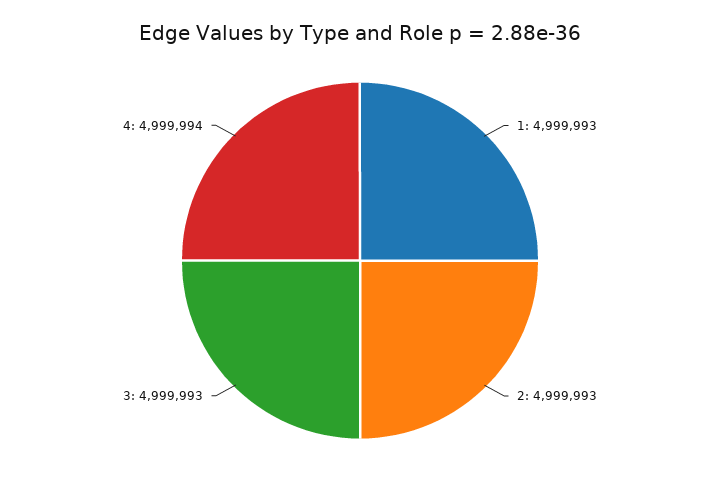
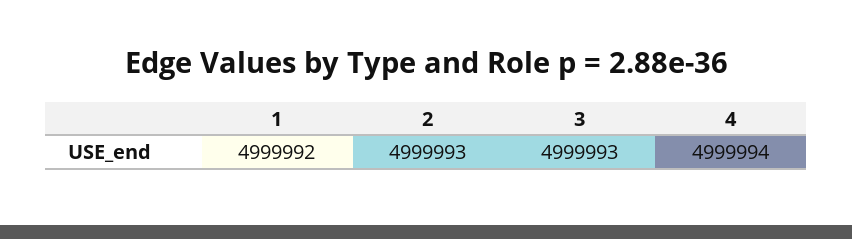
1: 4999993 -> 4999992

